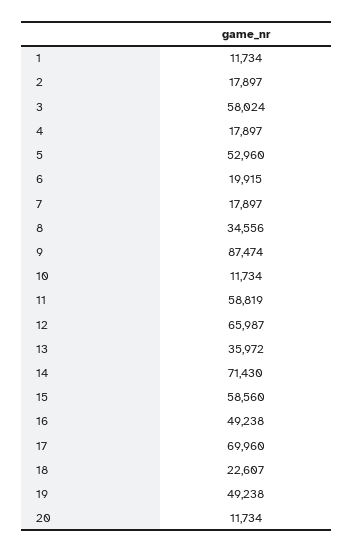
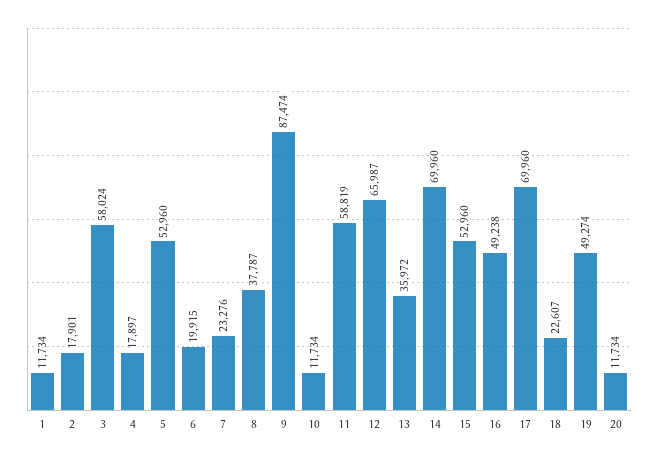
2: 17897 -> 17901
7: 17897 -> 23276
8: 34556 -> 37787
14: 71430 -> 69960
15: 58560 -> 52960
19: 49238 -> 49274

